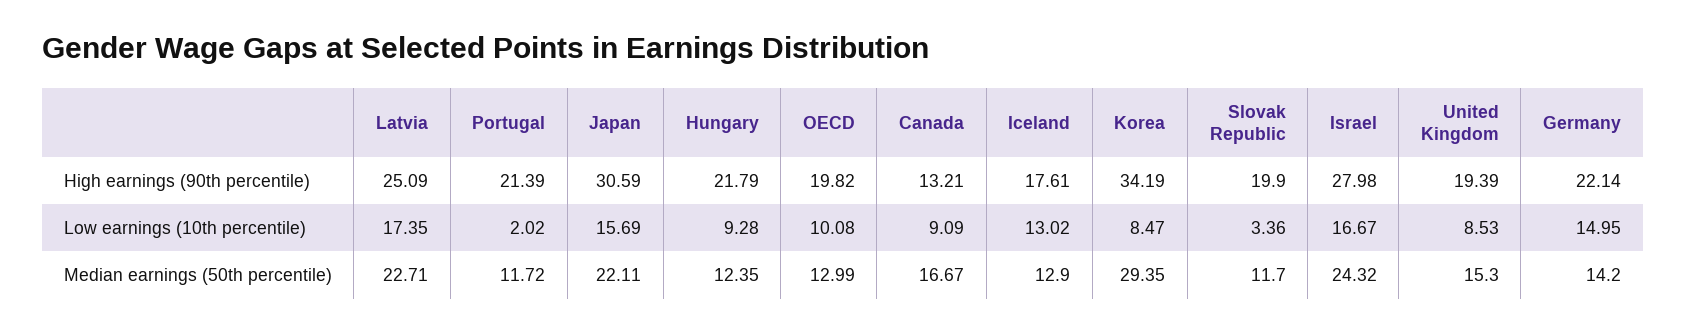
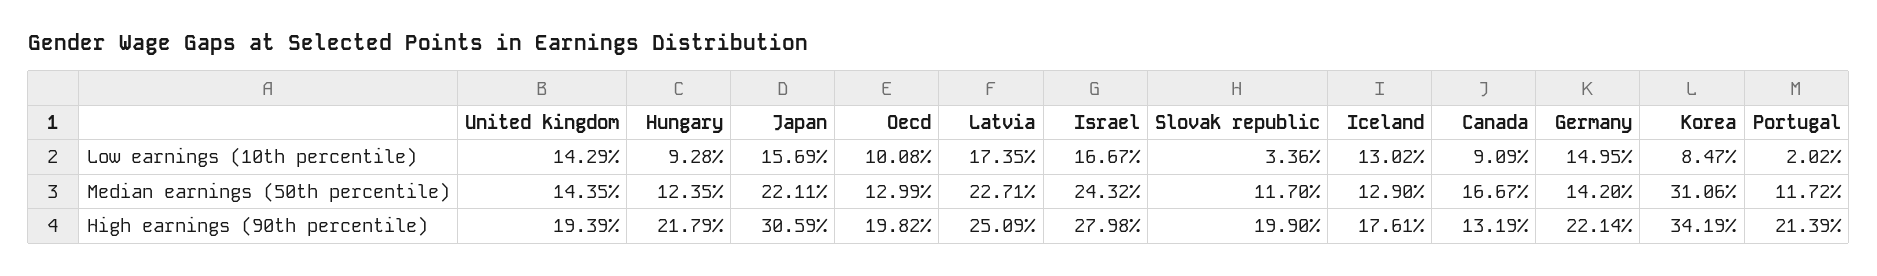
Canada, High earnings (90th percentile): 13.21 -> 13.19
United Kingdom, Low earnings (10th percentile): 8.53 -> 14.29
Korea, Median earnings (50th percentile): 29.35 -> 31.06
United Kingdom, Median earnings (50th percentile): 15.3 -> 14.35

